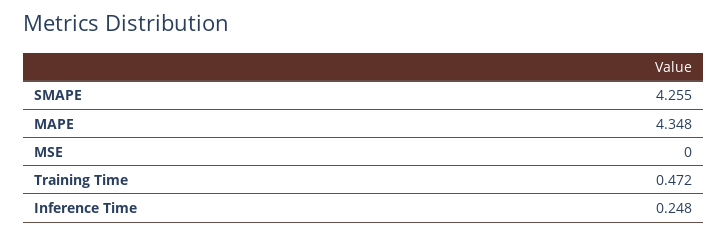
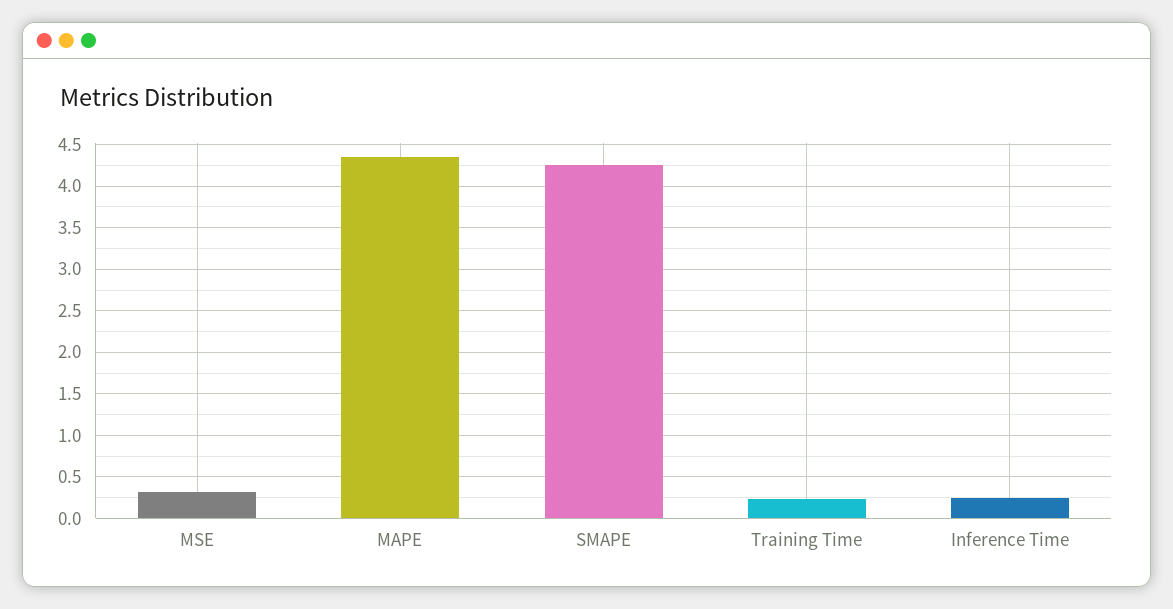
MSE: 0 -> 0.3
Training Time: 0.472 -> 0.2

